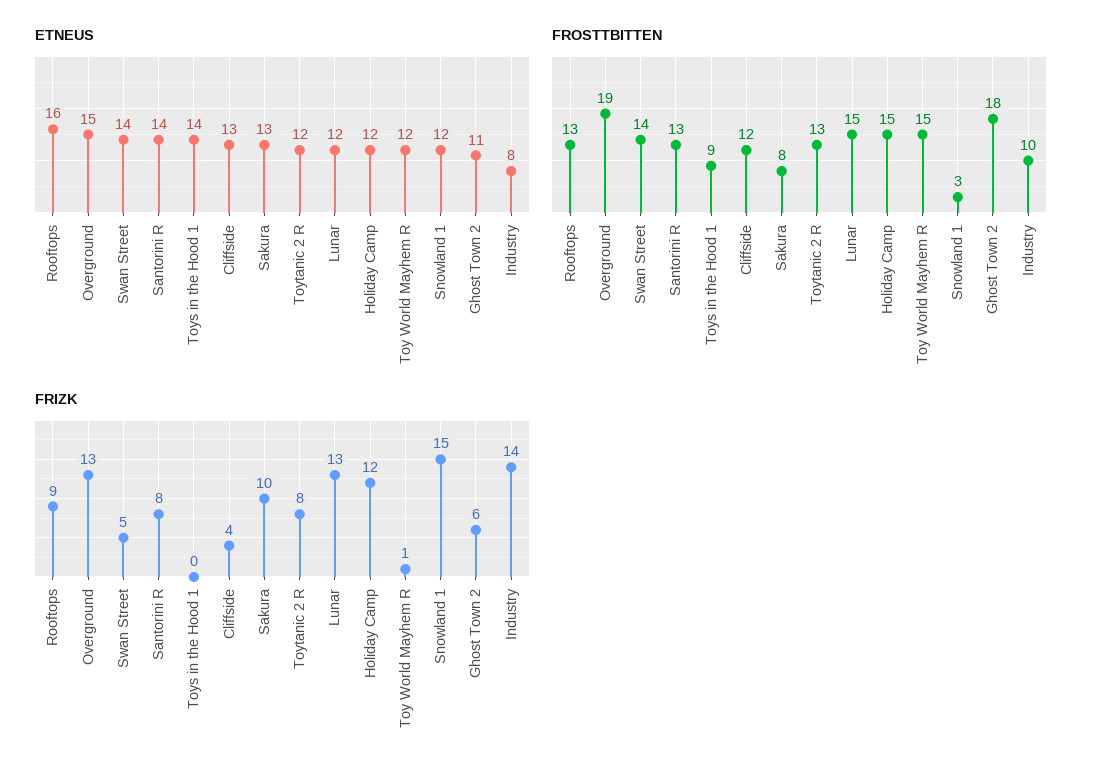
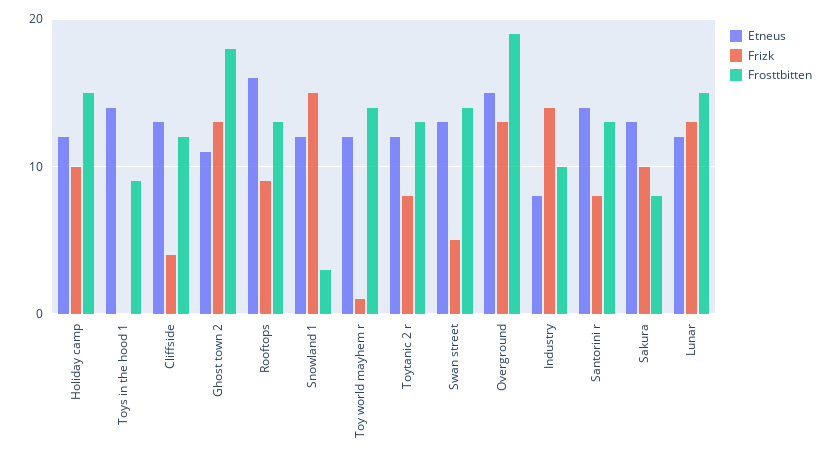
ETNEUS, Swan Street: 14 -> 13
FROSTTBITTEN, Toy World Mayhem R: 15 -> 14
FRIZK, Holiday Camp: 12 -> 10
FRIZK, Ghost Town 2: 6 -> 13

